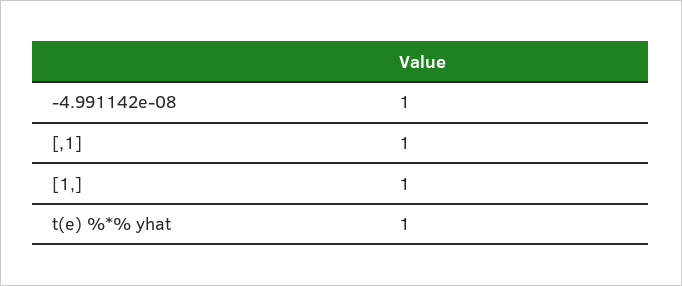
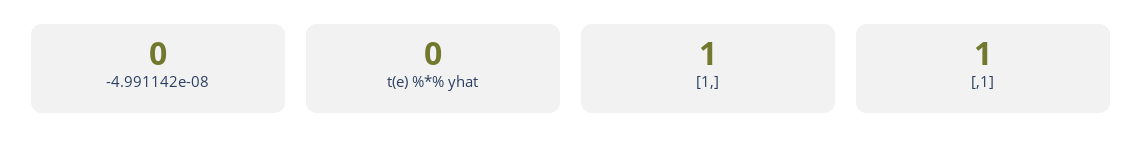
-4.991142e-08: 1 -> 0
t(e) %*% yhat: 1 -> 0

